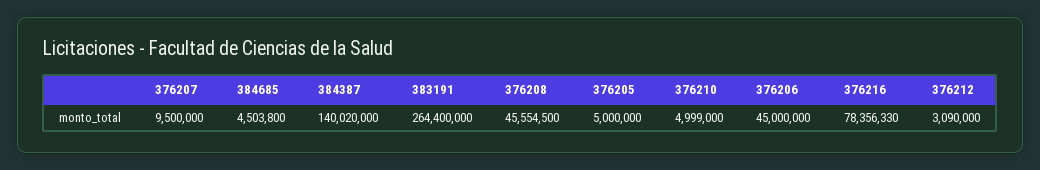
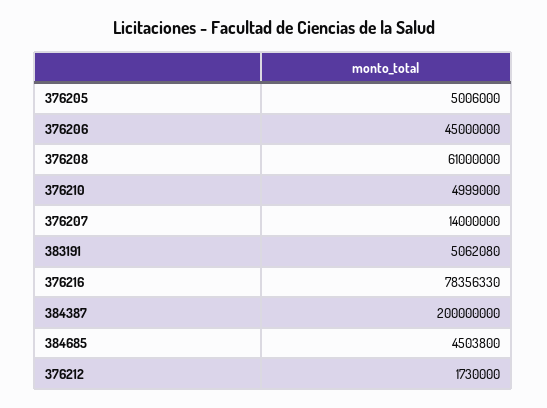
376207: 9500000 -> 14000000
384387: 140020000 -> 200000000
383191: 264400000 -> 5062080
376208: 45554500 -> 61000000
376205: 5000000 -> 5006000
376212: 3090000 -> 1730000

